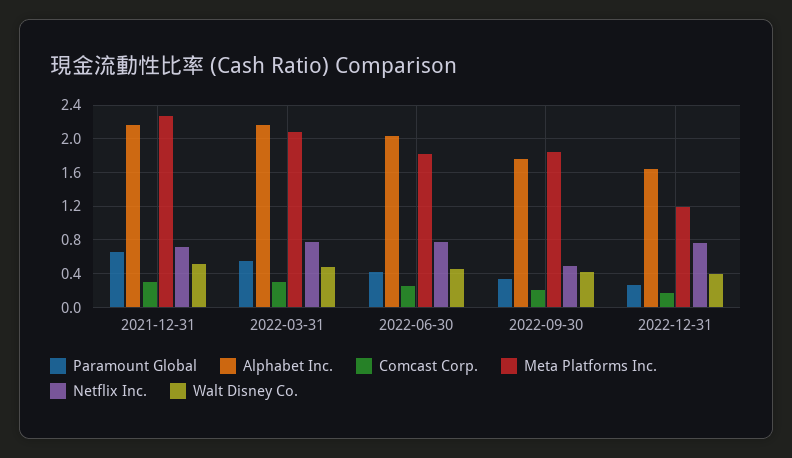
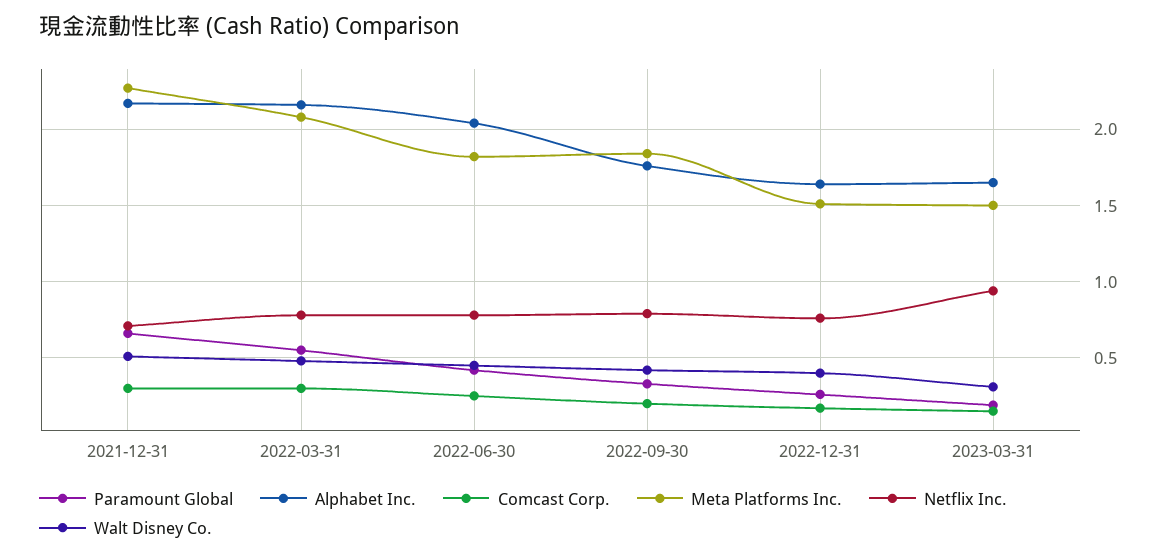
Netflix Inc., 2022-09-30: 0.5 -> 0.8
Meta Platforms Inc., 2022-12-31: 1.2 -> 1.5
Paramount Global, 2023-03-31: none -> 0.2
Alphabet Inc., 2023-03-31: none -> 1.65
Comcast Corp., 2023-03-31: none -> 0.15
Meta Platforms Inc., 2023-03-31: none -> 1.5
Netflix Inc., 2023-03-31: none -> 0.95
Walt Disney Co., 2023-03-31: none -> 0.3

